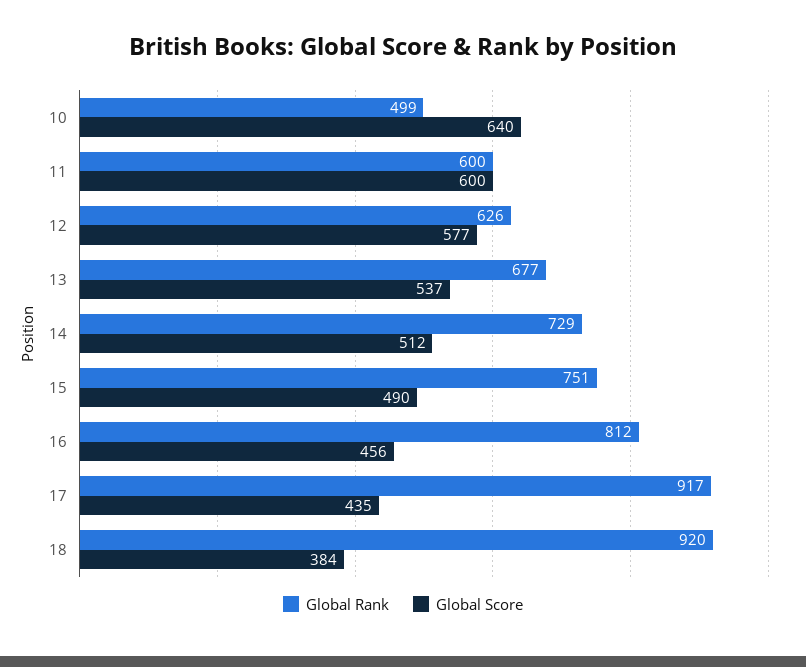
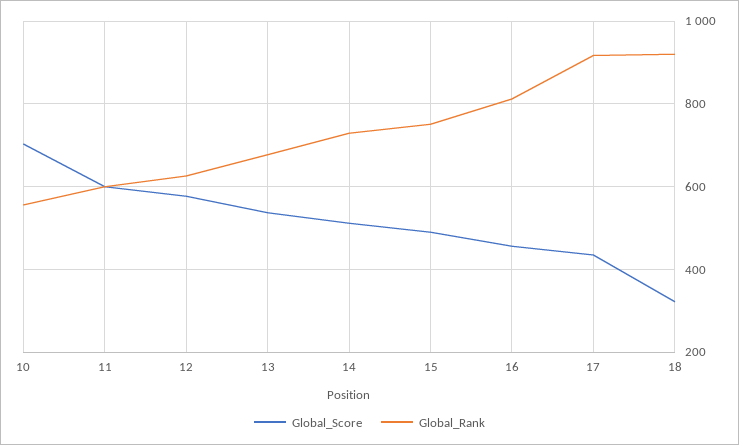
Global Rank, 10: 499 -> 560
Global Score, 10: 640 -> 700
Global Score, 18: 384 -> 320

